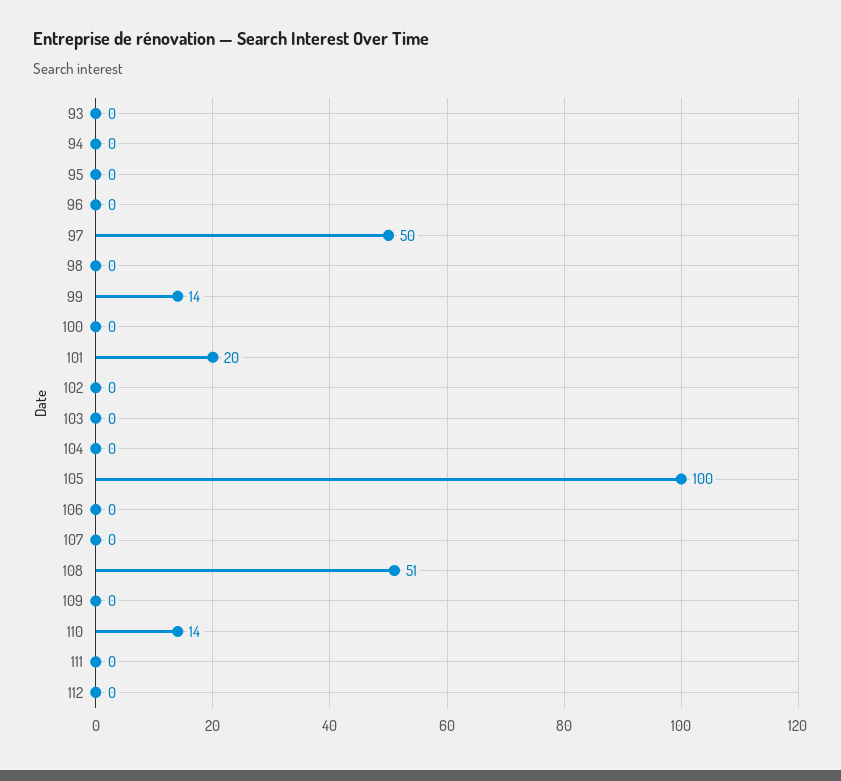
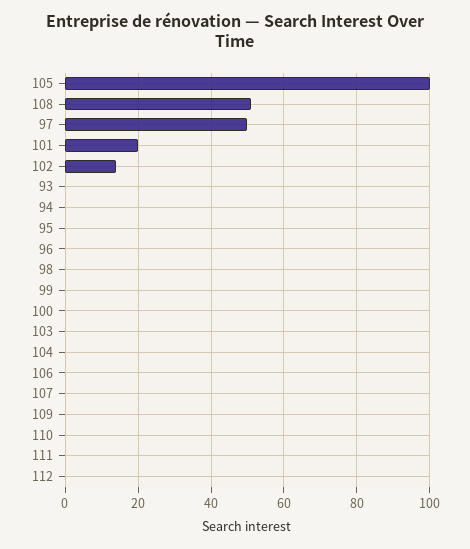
99: 14 -> 0
102: 0 -> 15
110: 14 -> 0

